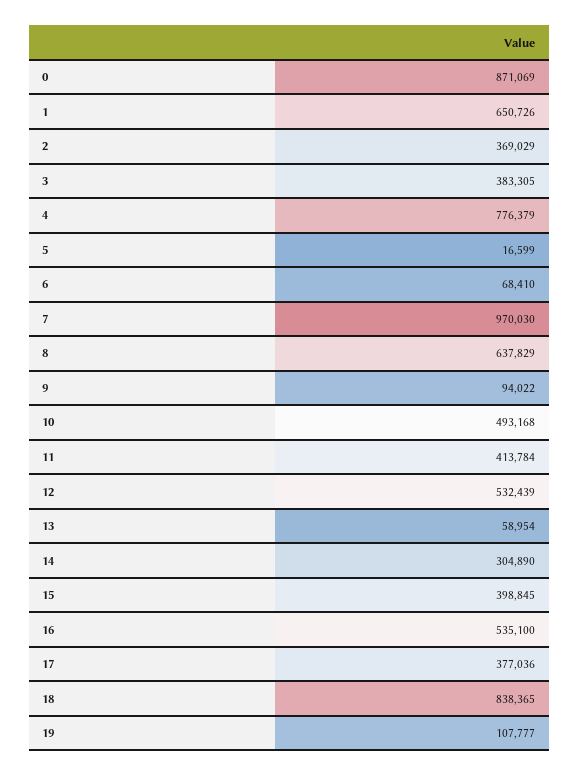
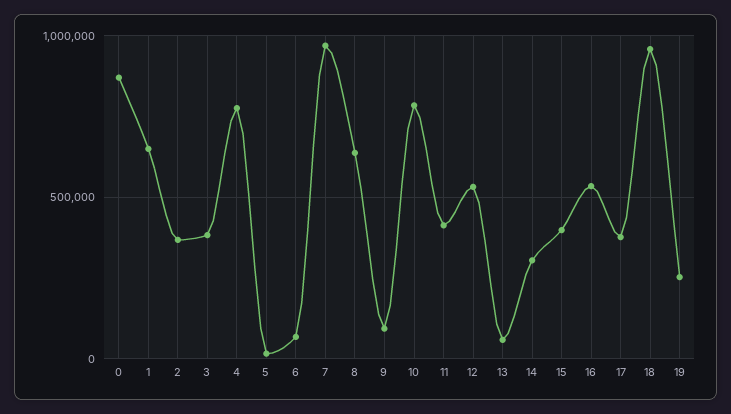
10: 493168 -> 800000
18: 838365 -> 950000
19: 107777 -> 250000

